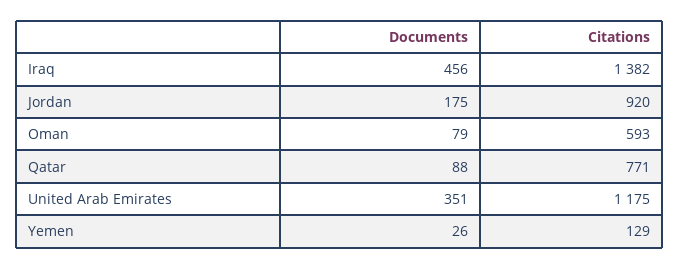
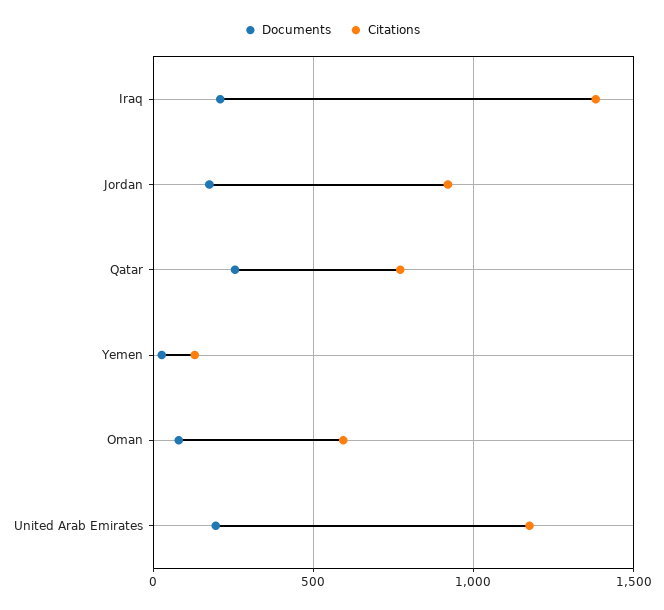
Documents, Iraq: 456 -> 200
Documents, Qatar: 88 -> 250
Documents, United Arab Emirates: 351 -> 200

